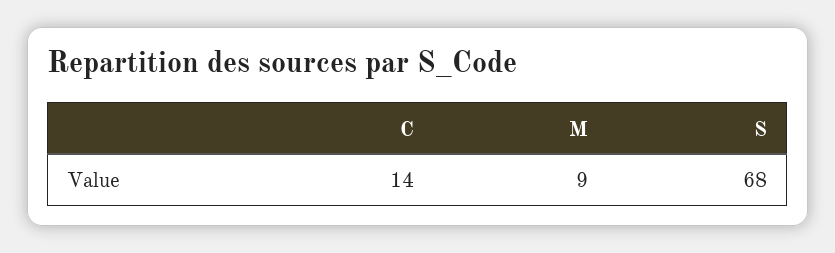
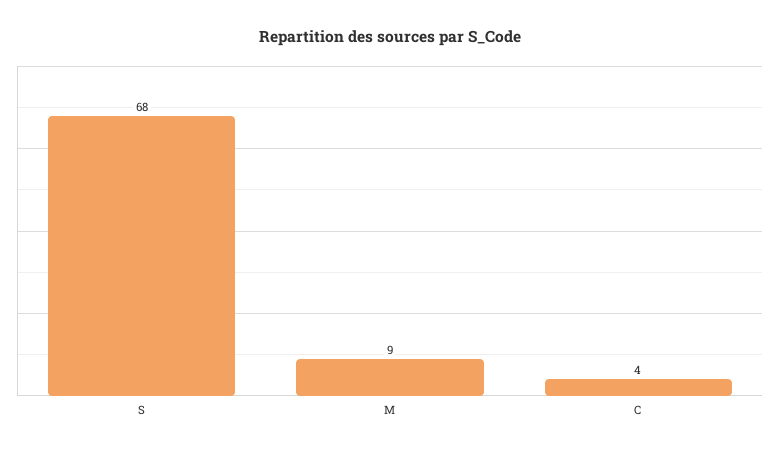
C: 14 -> 4

